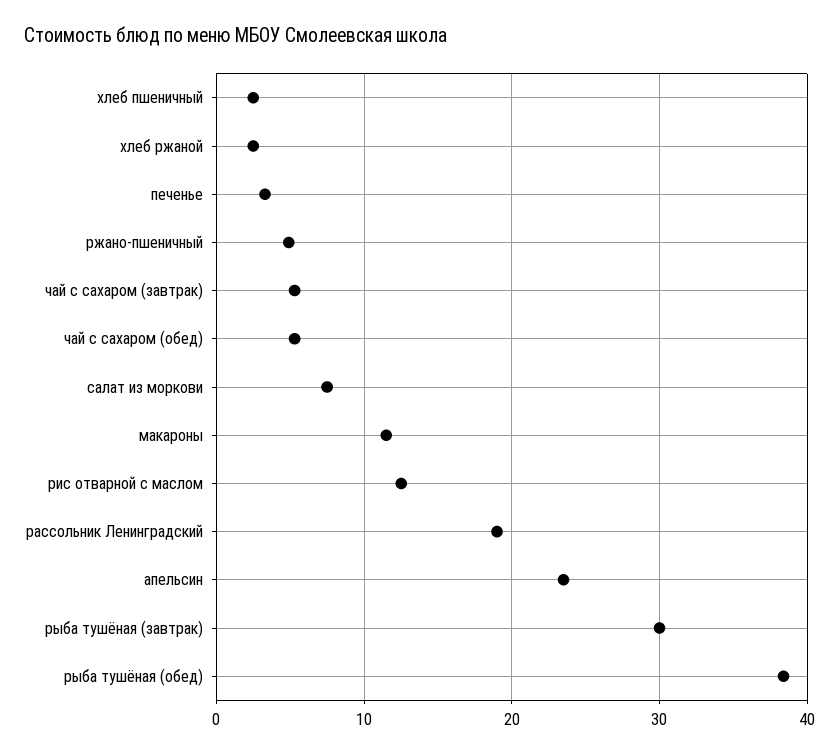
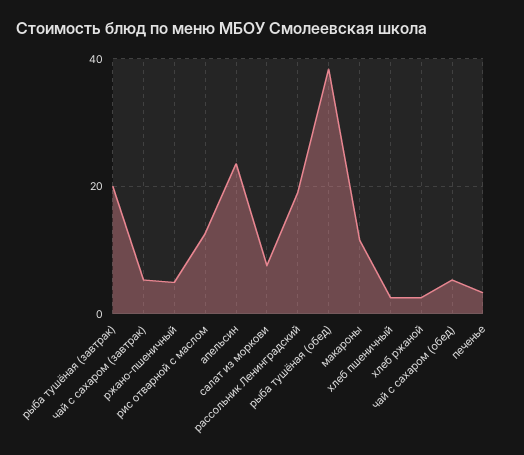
рыба тушёная (завтрак): 30 -> 20

